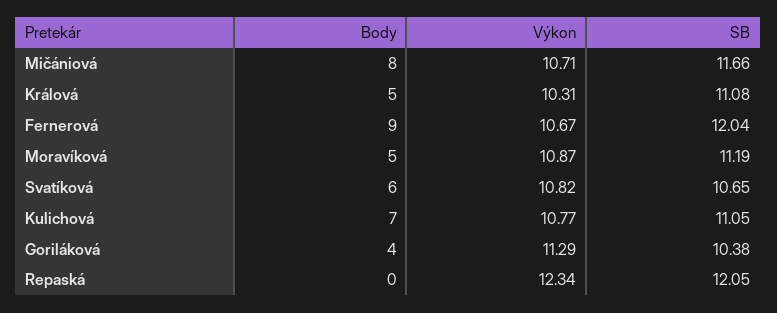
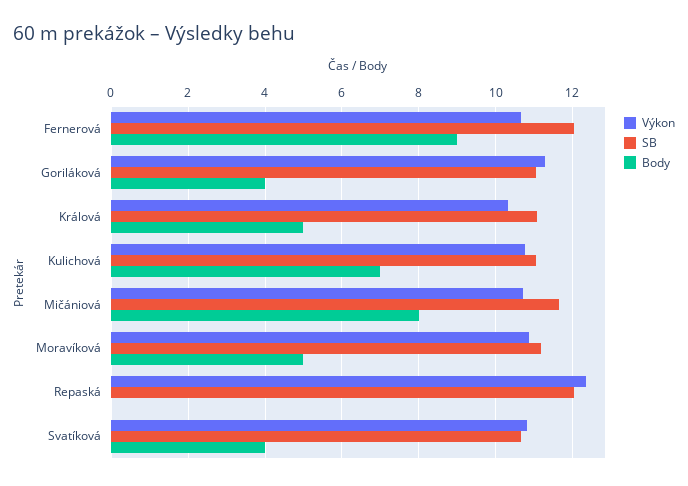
Body, Svatíková: 6 -> 4
SB, Goriláková: 10.38 -> 11

